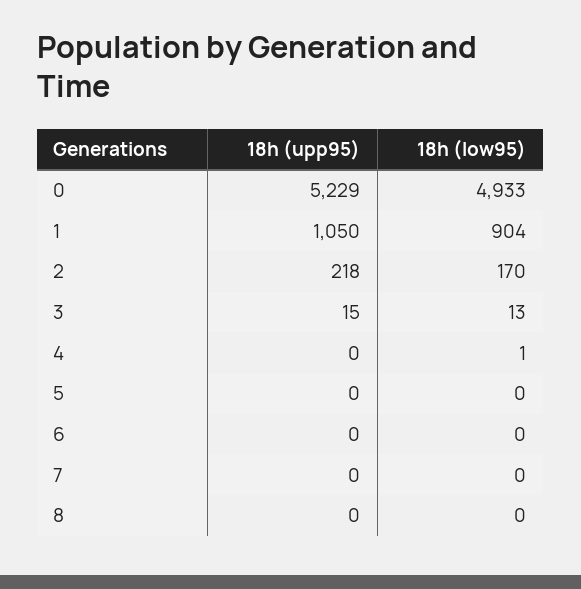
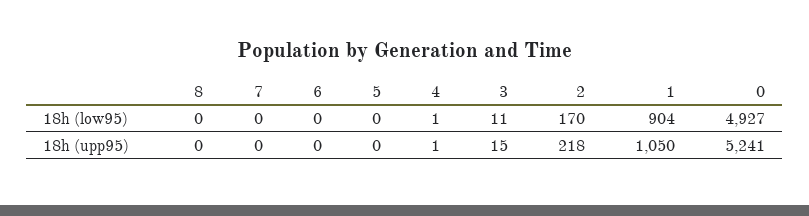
18h (upp95), 0: 5229 -> 5241
18h (low95), 0: 4933 -> 4927
18h (low95), 3: 13 -> 11
18h (upp95), 4: 0 -> 1

